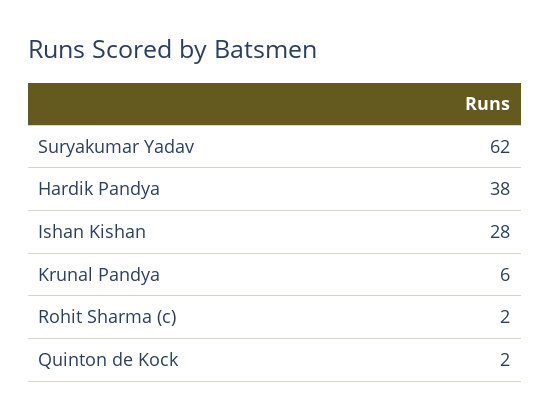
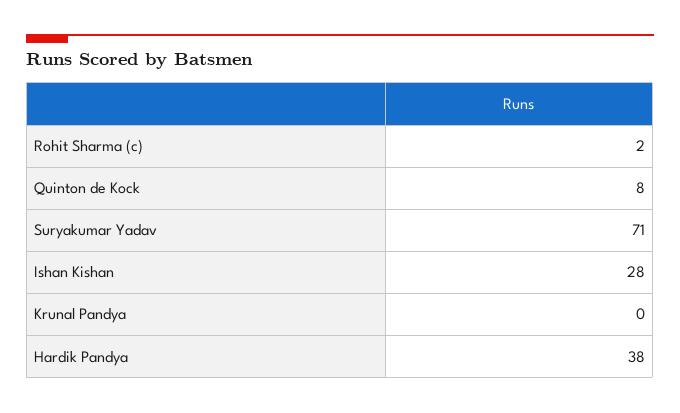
Suryakumar Yadav: 62 -> 71
Krunal Pandya: 6 -> 0
Quinton de Kock: 2 -> 8

